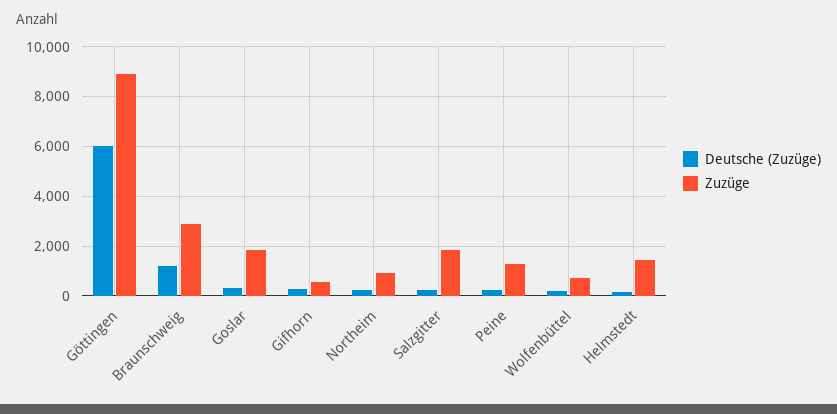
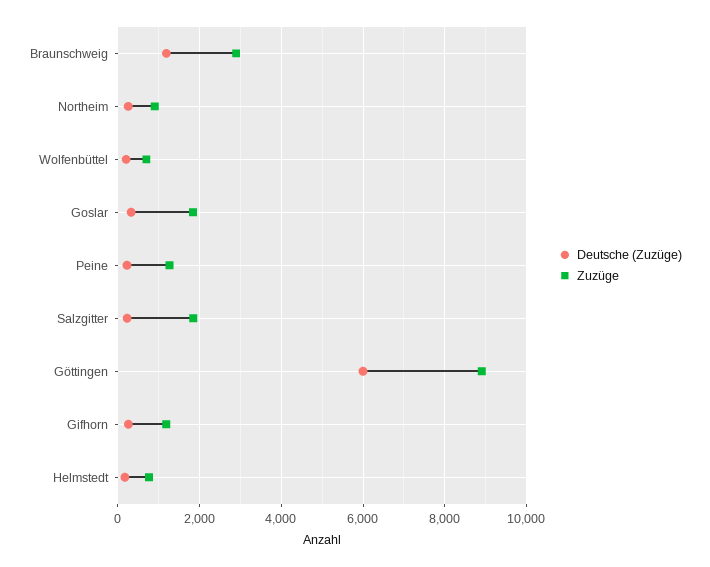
Zuzüge, Gifhorn: 500 -> 1200
Zuzüge, Helmstedt: 1500 -> 800

